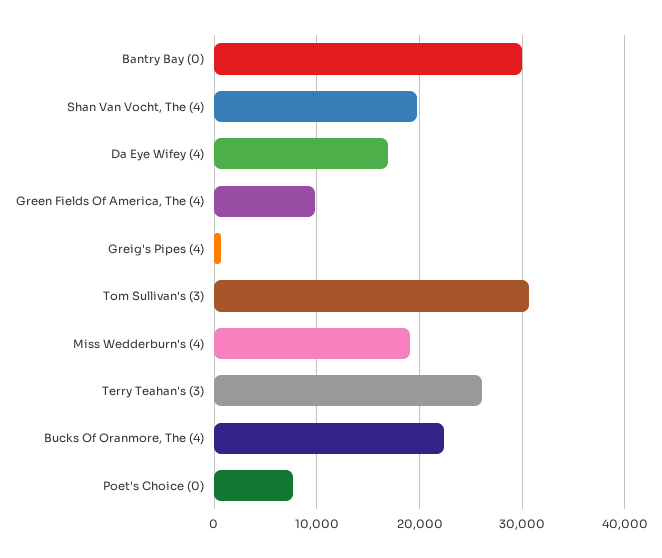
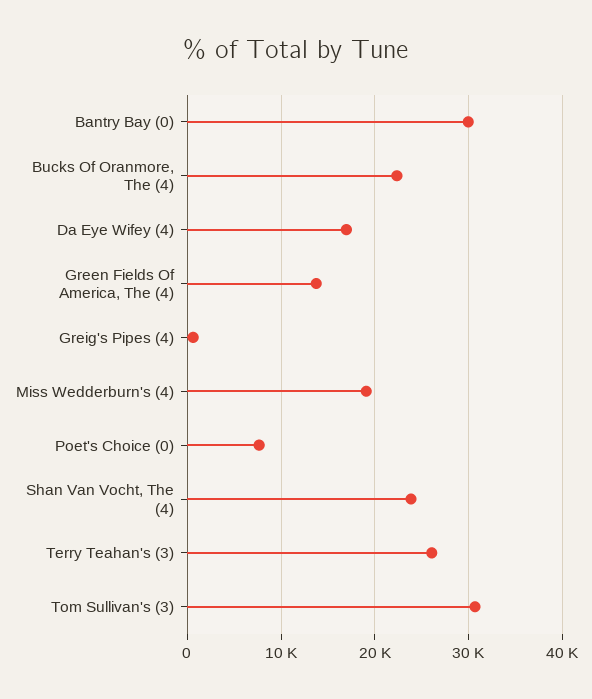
Shan Van Vocht, The (4): 20000 -> 24000
Green Fields Of America, The (4): 10000 -> 14000

